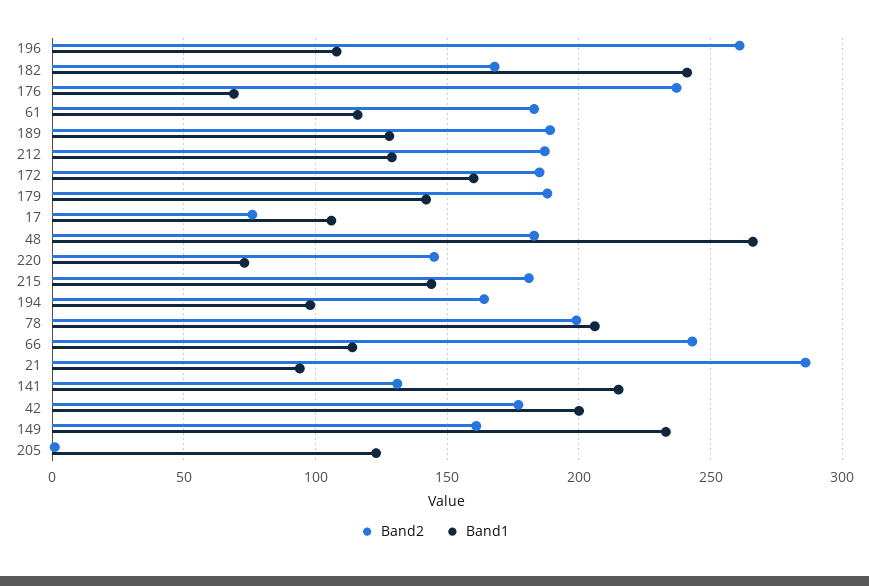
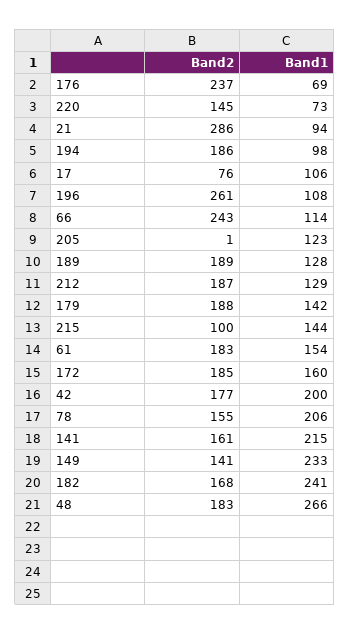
Band1, 61: 115 -> 154
Band2, 215: 180 -> 100
Band2, 194: 165 -> 186
Band2, 78: 200 -> 155
Band2, 141: 130 -> 161
Band2, 149: 160 -> 141

